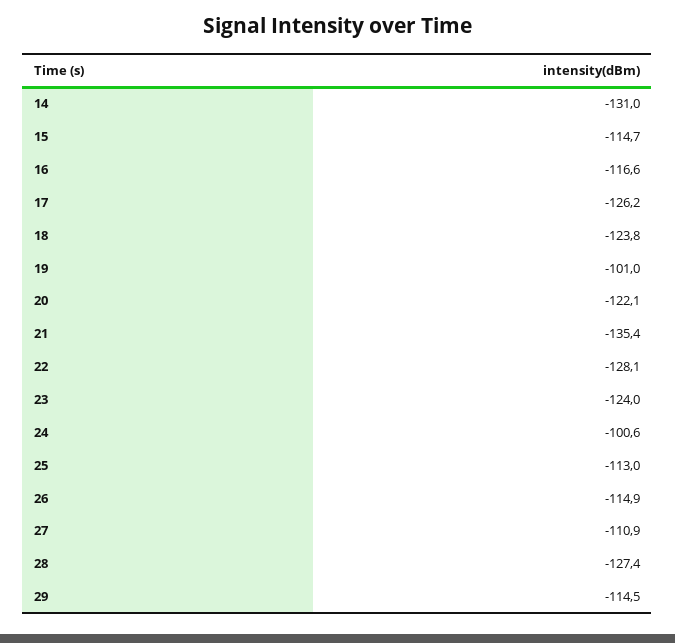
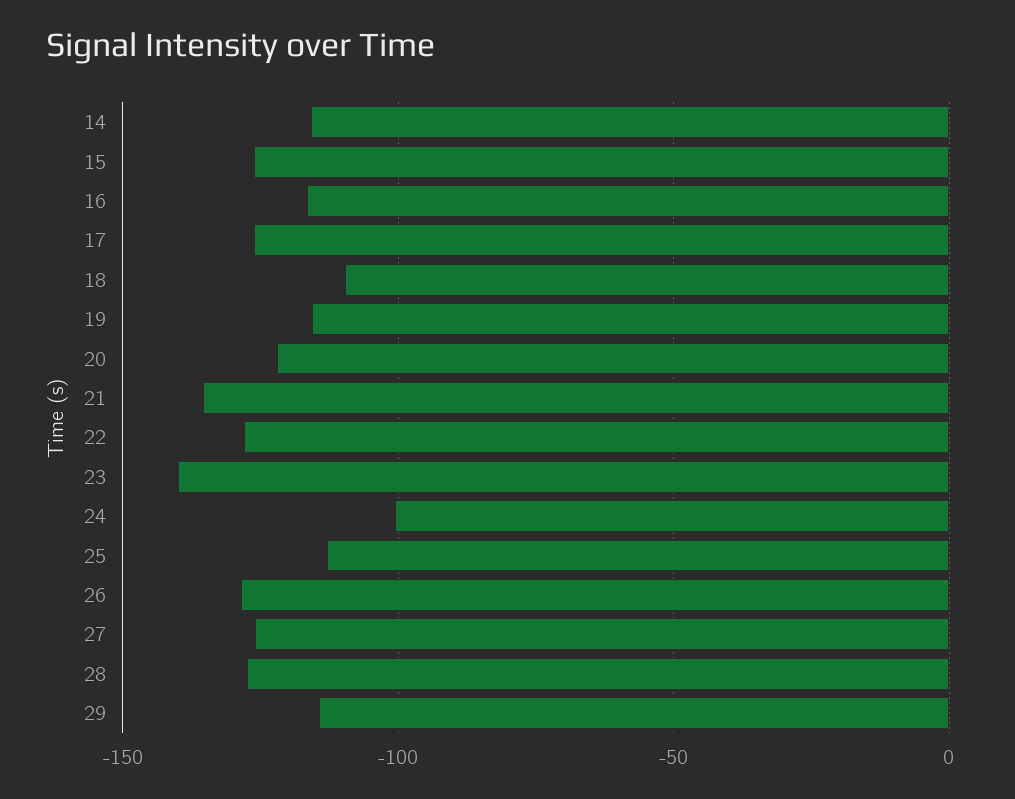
14: -131 -> -115
15: -114.7 -> -125
18: -123.8 -> -110
19: -101 -> -115
23: -124 -> -140
26: -114.9 -> -130
27: -110.9 -> -125

